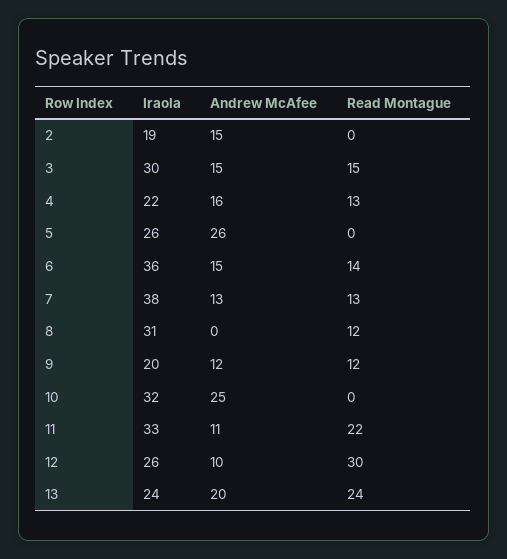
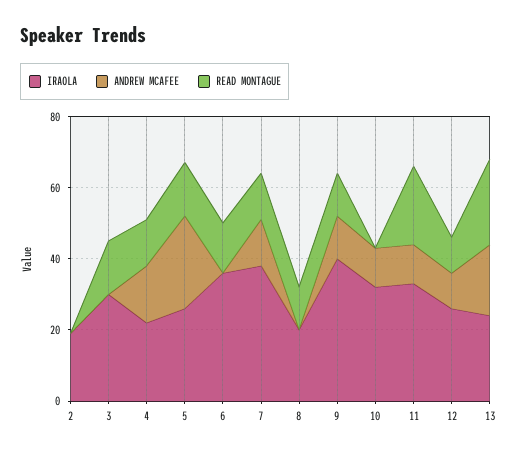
Andrew McAfee, 2: 15 -> 0
Andrew McAfee, 3: 15 -> 0
Read Montague, 5: 0 -> 15
Andrew McAfee, 6: 15 -> 0
Iraola, 8: 31 -> 20
Iraola, 9: 20 -> 40
Andrew McAfee, 10: 25 -> 10
Read Montague, 12: 30 -> 10

